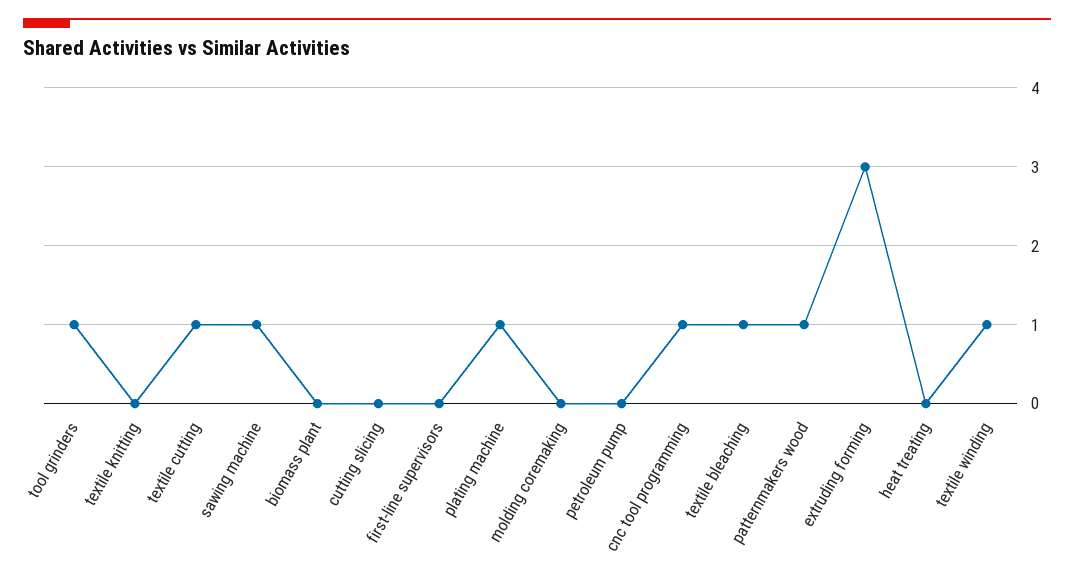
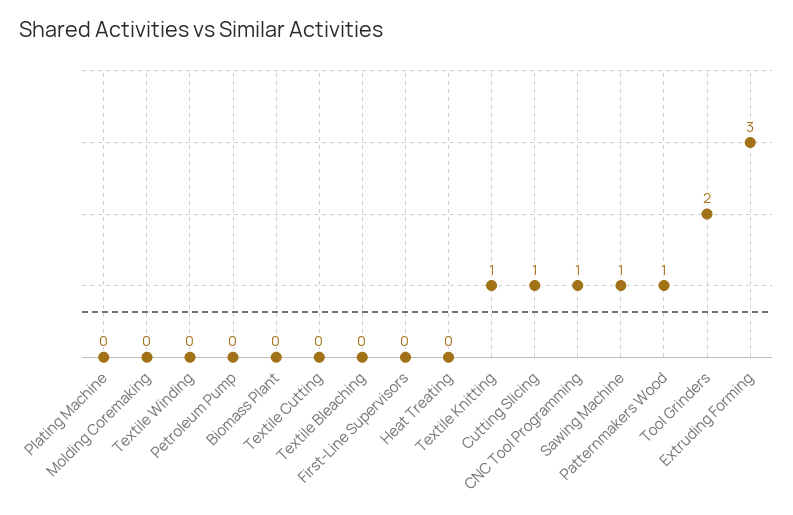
tool grinders: 1 -> 2
textile knitting: 0 -> 1
textile cutting: 1 -> 0
cutting slicing: 0 -> 1
plating machine: 1 -> 0
textile bleaching: 1 -> 0
textile winding: 1 -> 0

